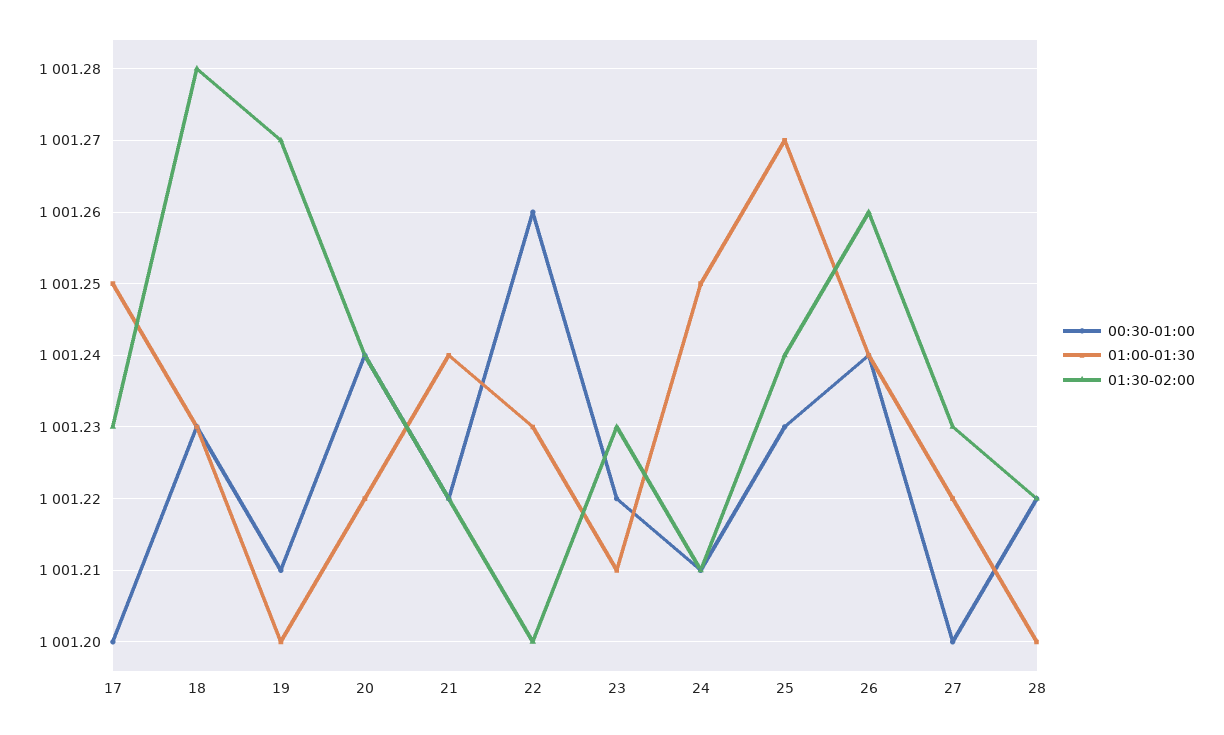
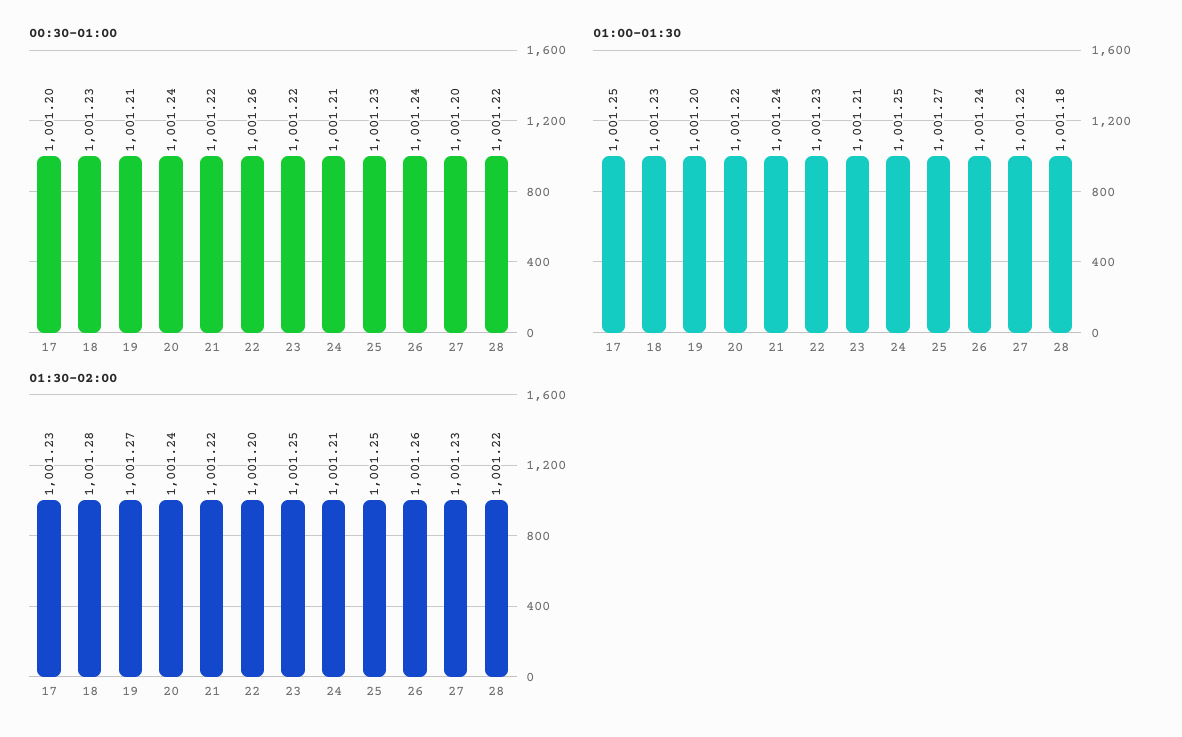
01:30-02:00, 23: 1001.23 -> 1001.25
01:30-02:00, 25: 1001.24 -> 1001.25
01:00-01:30, 28: 1001.2 -> 1001.18

